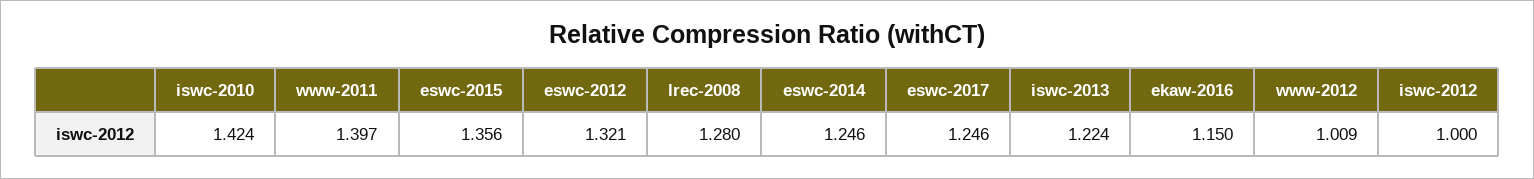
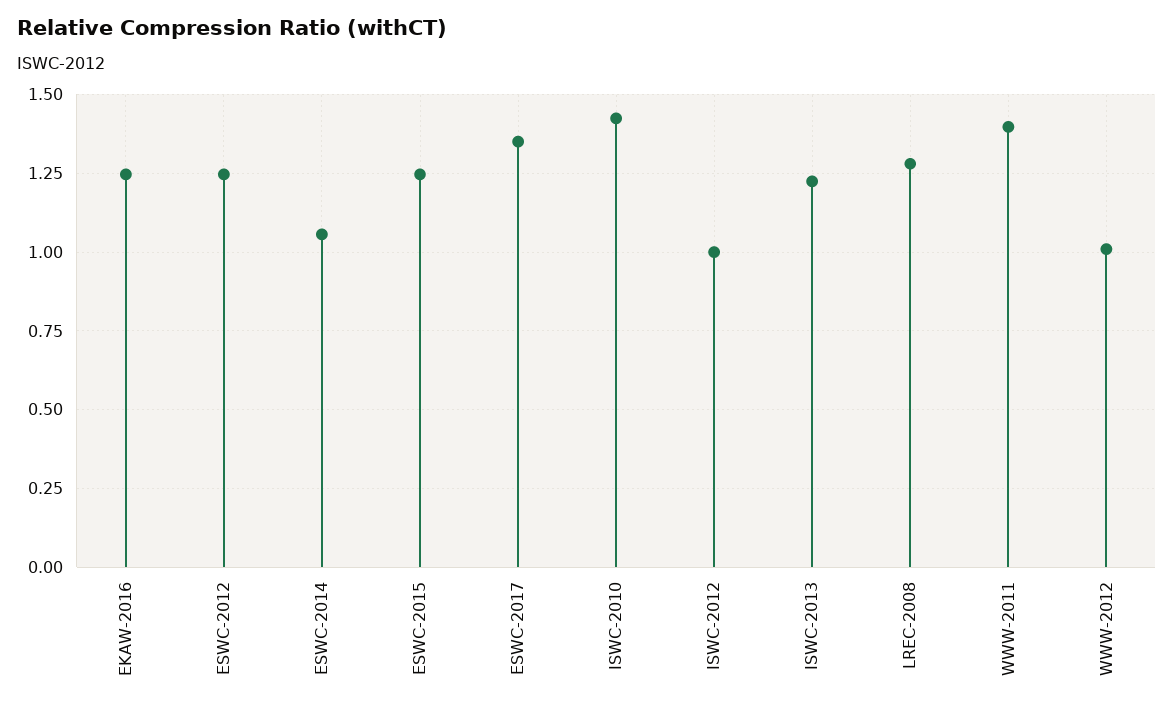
eswc-2015: 1.356 -> 1.25
eswc-2012: 1.321 -> 1.25
eswc-2014: 1.246 -> 1.05
eswc-2017: 1.246 -> 1.35
ekaw-2016: 1.15 -> 1.25

